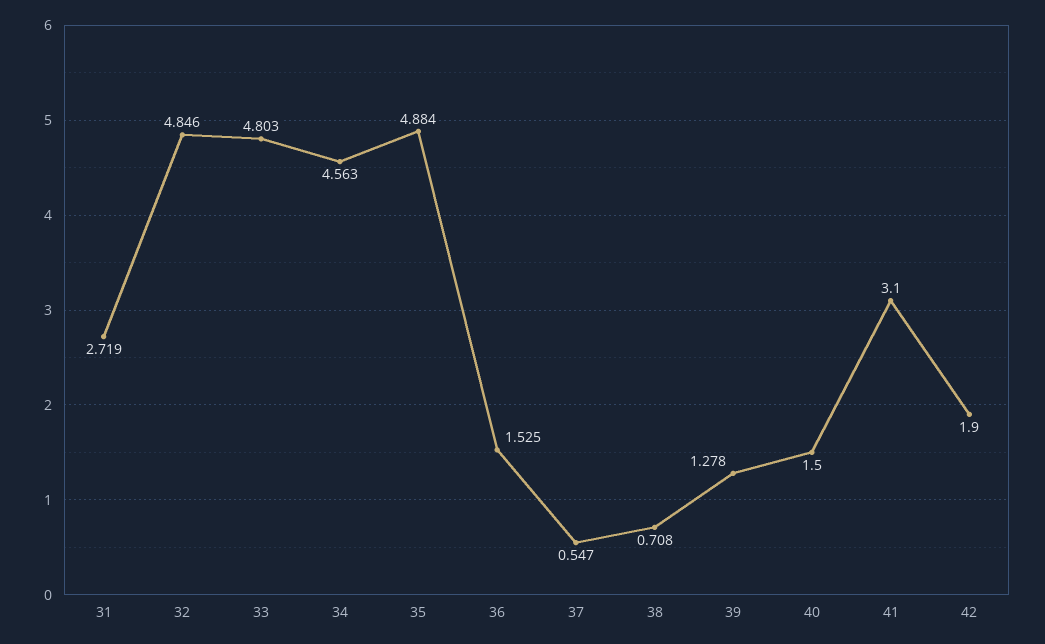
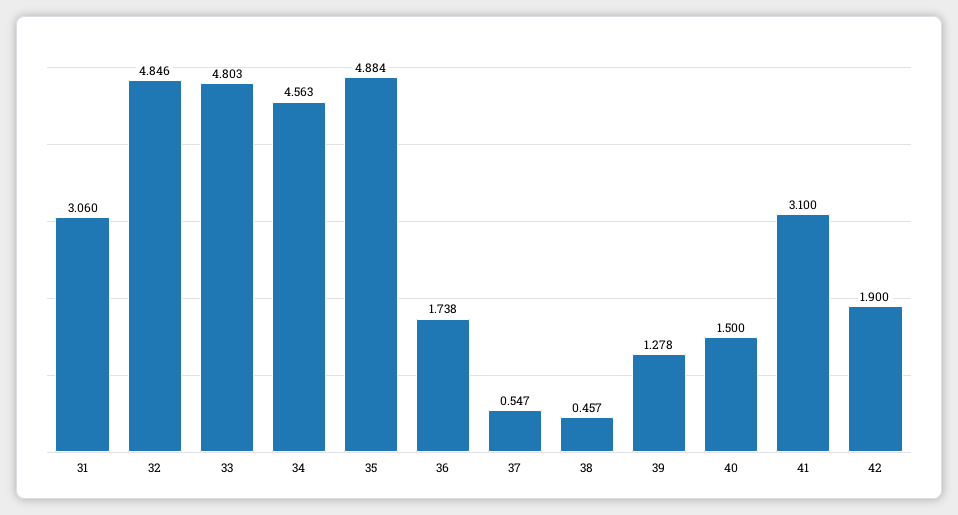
31: 2.719 -> 3.06
36: 1.525 -> 1.738
38: 0.708 -> 0.457

